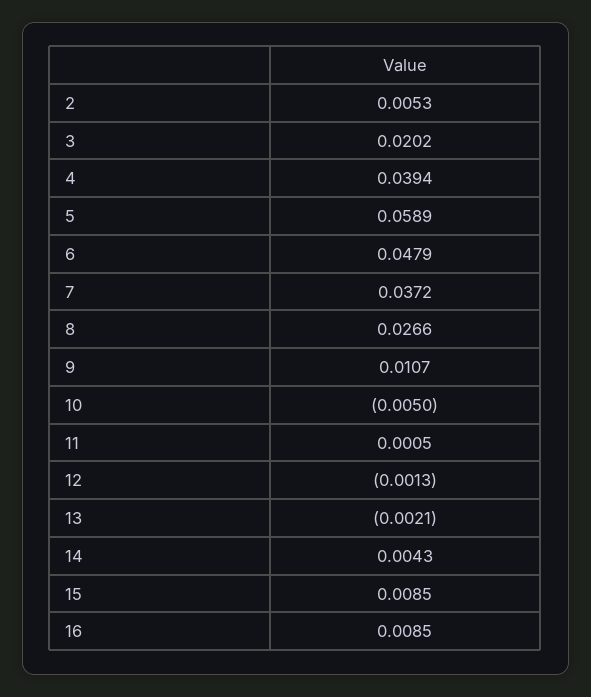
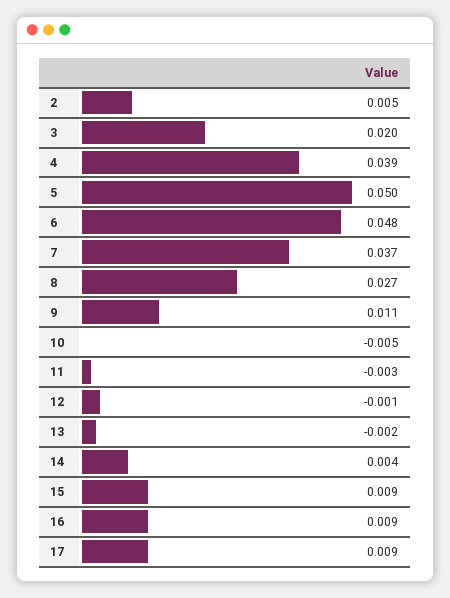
5: 0.0589 -> 0.05
11: 0.0005 -> -0.003
17: none -> 0.009

